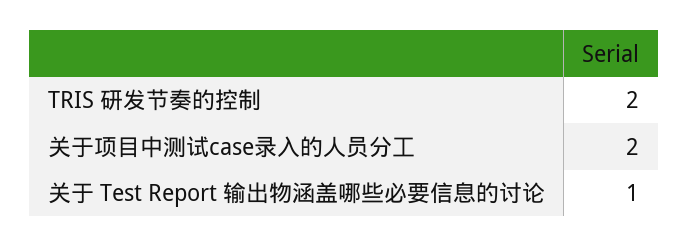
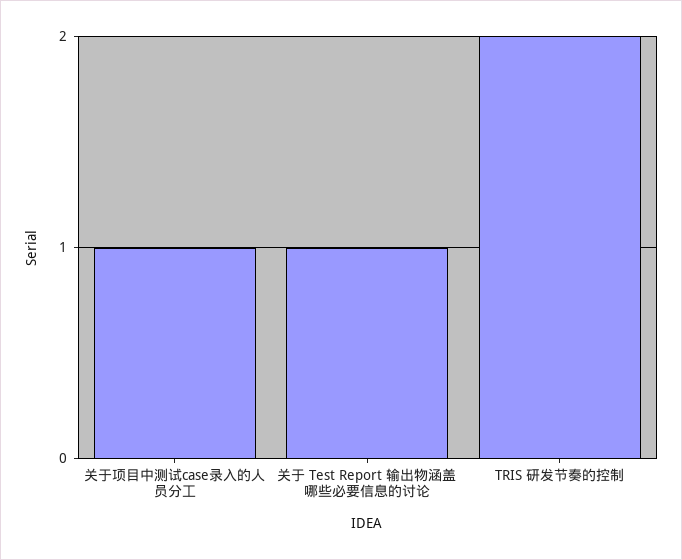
关于项目中测试case录入的人员分工: 2 -> 1

